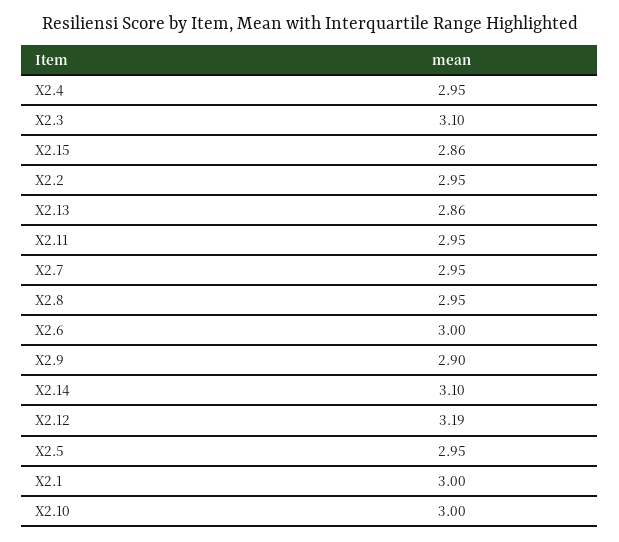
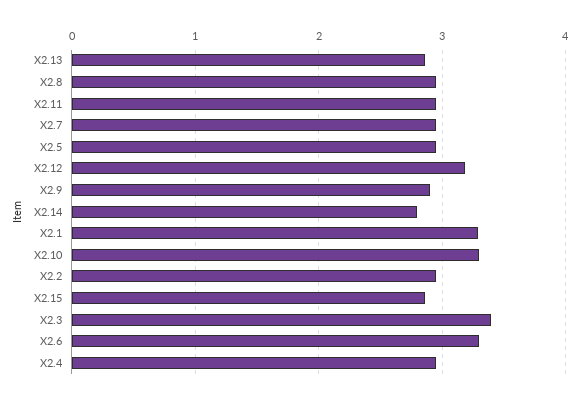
X2.3: 3.1 -> 3.4
X2.6: 3 -> 3.3
X2.14: 3.1 -> 2.8
X2.1: 3 -> 3.3
X2.10: 3 -> 3.3

